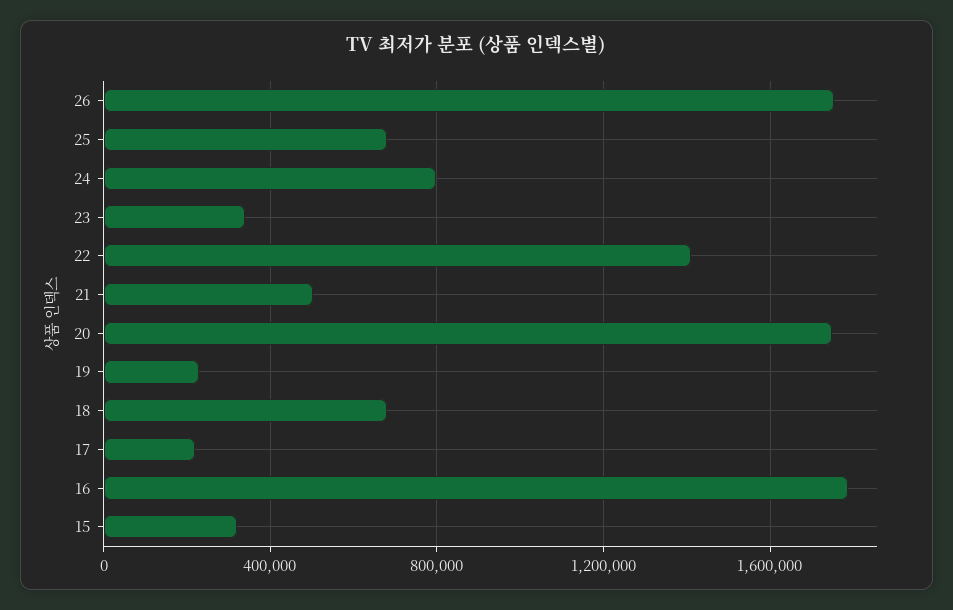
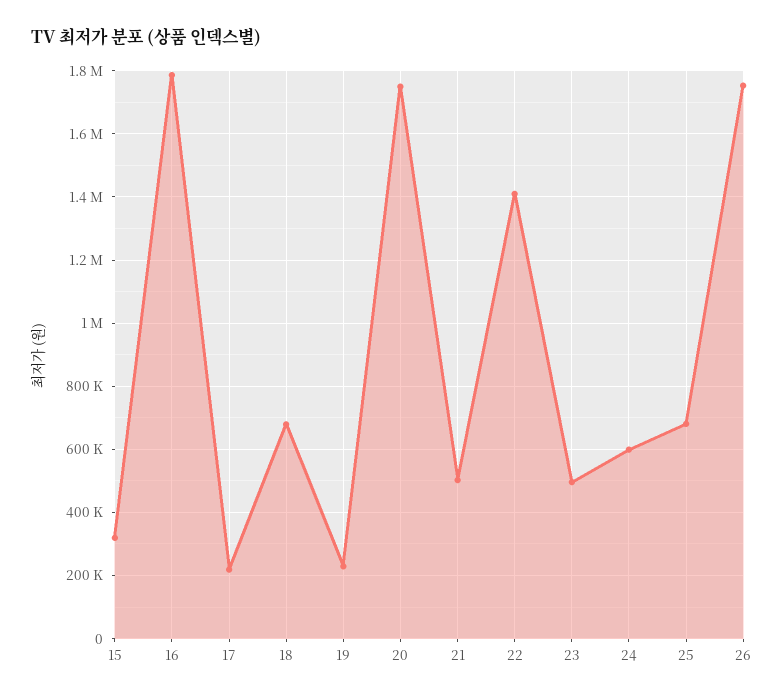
24: 800000 -> 600000
23: 350000 -> 500000

